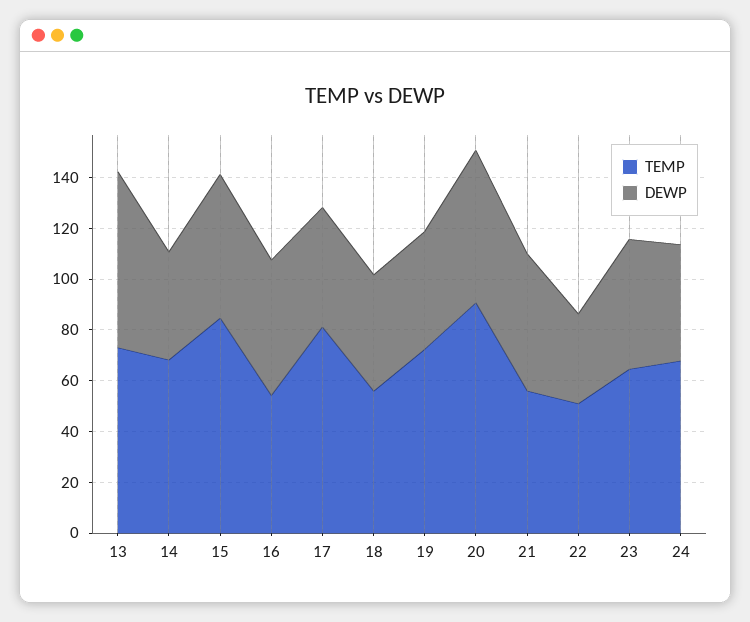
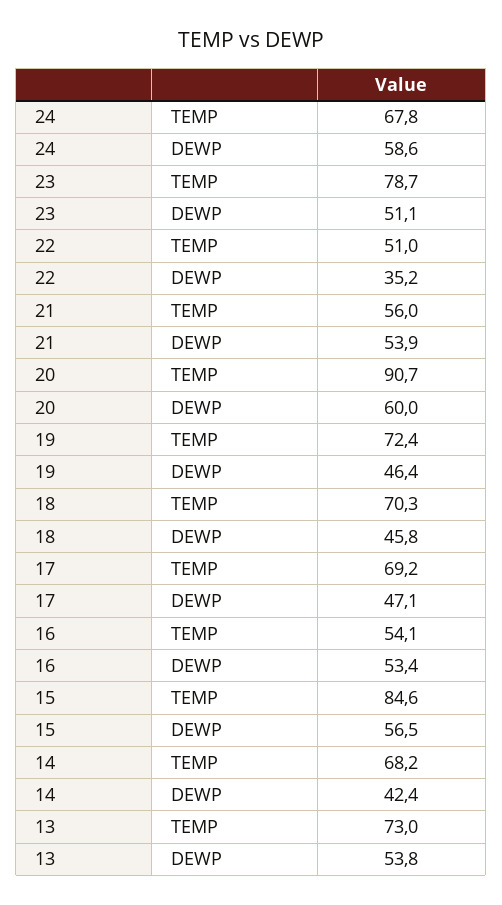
DEWP, 13: 70 -> 53.8
TEMP, 17: 80 -> 69.2
TEMP, 18: 55 -> 70.3
TEMP, 23: 65 -> 78.7
DEWP, 24: 45 -> 58.6

